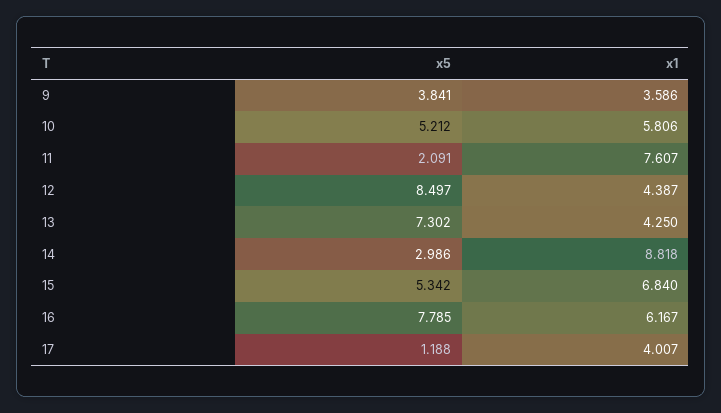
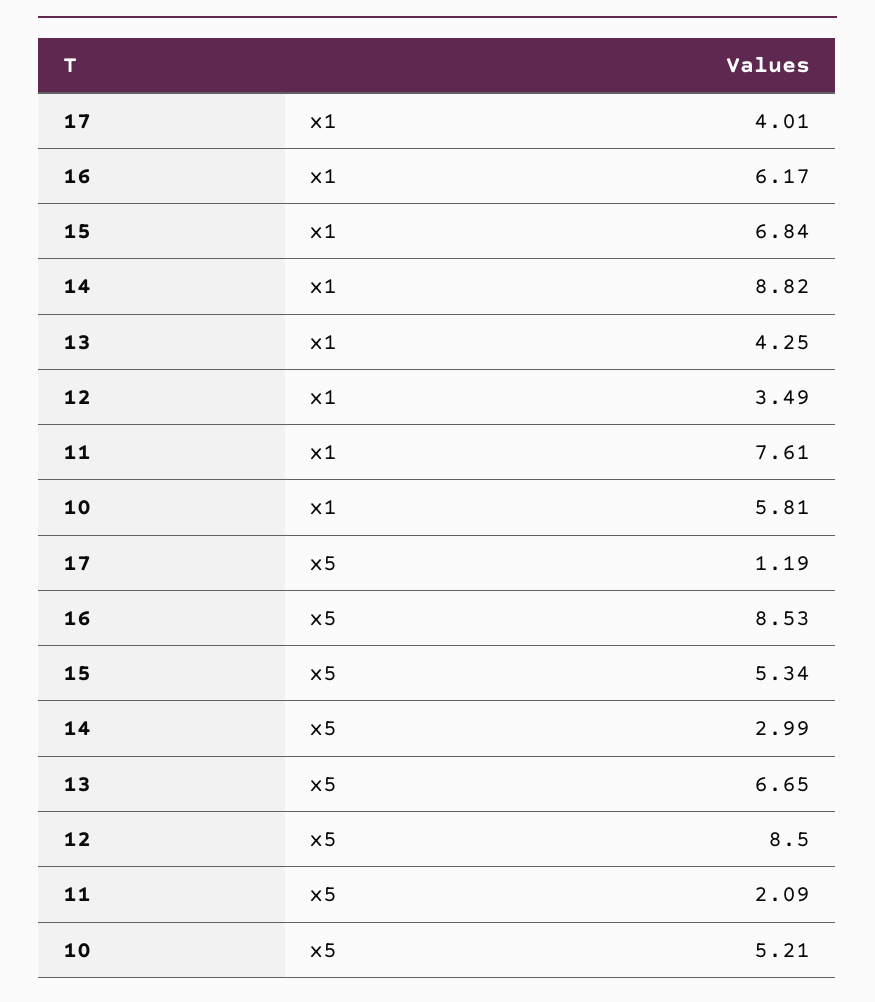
x5, 9: 3.841 -> none
x1, 9: 3.586 -> none
x1, 12: 4.387 -> 3.49
x5, 13: 7.302 -> 6.65
x5, 16: 7.785 -> 8.53

